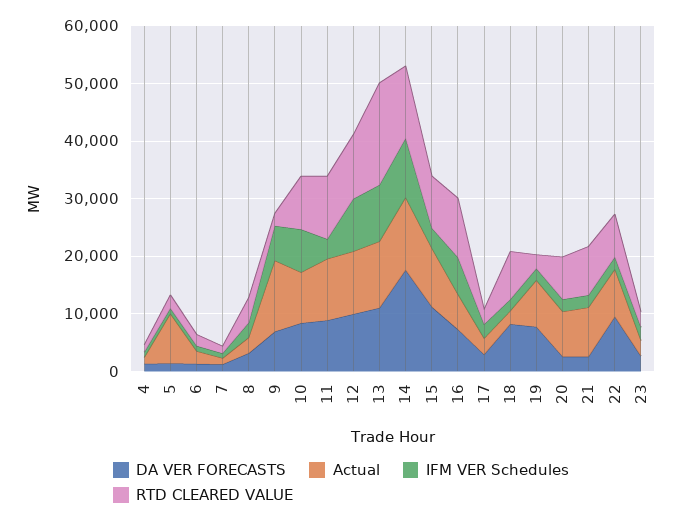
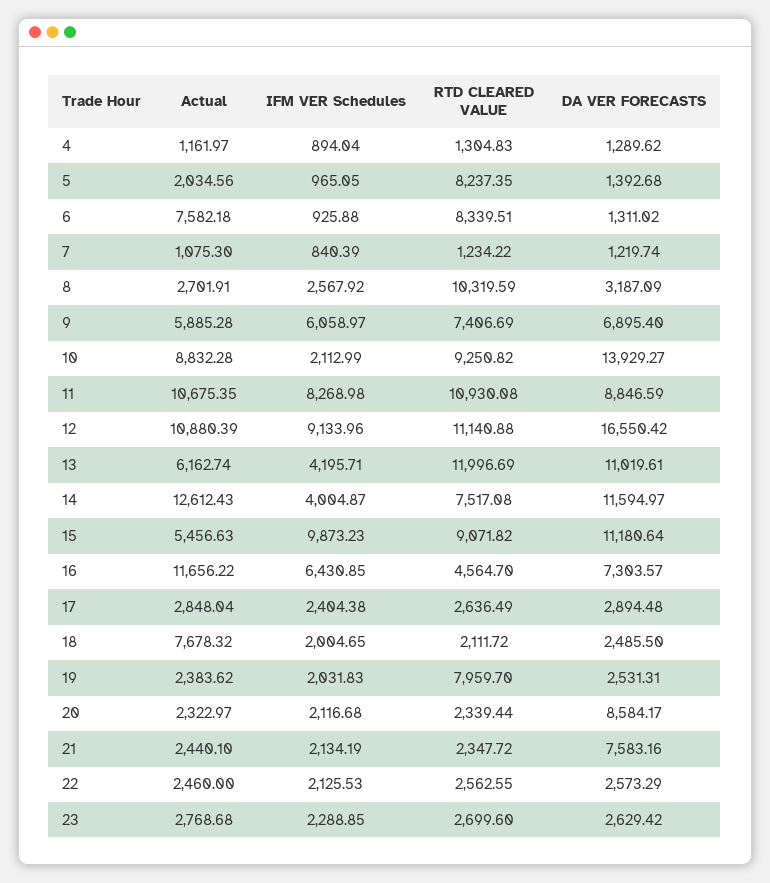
Actual, 5: 8000 -> 2034.56
RTD CLEARED VALUE, 5: 2000 -> 8237.35
Actual, 6: 2000 -> 7582.18
RTD CLEARED VALUE, 6: 2000 -> 8339.51
RTD CLEARED VALUE, 8: 4000 -> 10319.59
Actual, 9: 12000 -> 5885.28
RTD CLEARED VALUE, 9: 2000 -> 7406.69
DA VER FORECASTS, 10: 8000 -> 13929.27
IFM VER Schedules, 10: 8000 -> 2112.99
IFM VER Schedules, 11: 4000 -> 8268.98
DA VER FORECASTS, 12: 10000 -> 16550.42
Actual, 13: 12000 -> 6162.74
IFM VER Schedules, 13: 10000 -> 4195.71
RTD CLEARED VALUE, 13: 18000 -> 11996.69
DA VER FORECASTS, 14: 18000 -> 11594.97
IFM VER Schedules, 14: 10000 -> 4004.87
RTD CLEARED VALUE, 14: 12000 -> 7517.08
Actual, 15: 10000 -> 5456.63
IFM VER Schedules, 15: 4000 -> 9873.23
Actual, 16: 6000 -> 11656.22
RTD CLEARED VALUE, 16: 10000 -> 4564.7
DA VER FORECASTS, 18: 8000 -> 2485.5
Actual, 18: 2000 -> 7678.32
RTD CLEARED VALUE, 18: 8000 -> 2111.72
DA VER FORECASTS, 19: 8000 -> 2531.31
Actual, 19: 8000 -> 2383.62
RTD CLEARED VALUE, 19: 2000 -> 7959.7
DA VER FORECASTS, 20: 2000 -> 8584.17
Actual, 20: 8000 -> 2322.97
RTD CLEARED VALUE, 20: 8000 -> 2339.44
DA VER FORECASTS, 21: 2000 -> 7583.16
Actual, 21: 8000 -> 2440.1
RTD CLEARED VALUE, 21: 8000 -> 2347.72
DA VER FORECASTS, 22: 10000 -> 2573.29
Actual, 22: 8000 -> 2460
RTD CLEARED VALUE, 22: 8000 -> 2562.55

